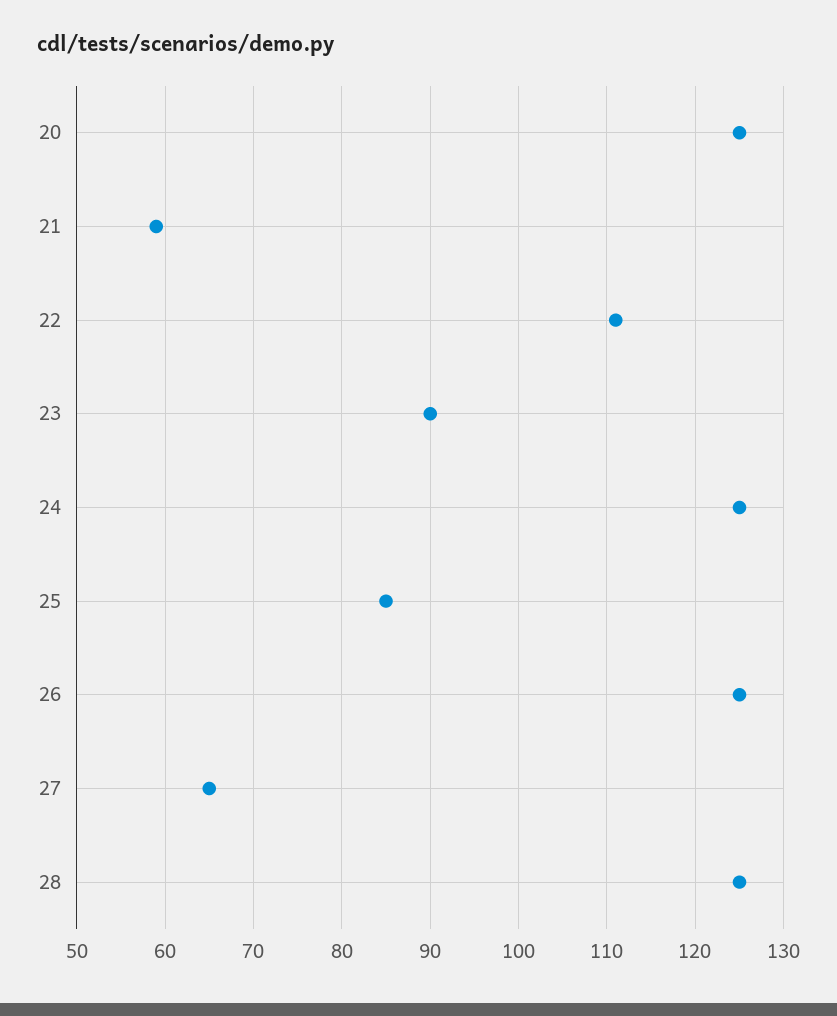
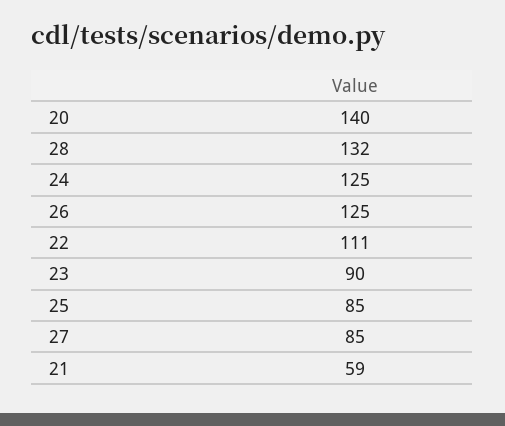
20: 125 -> 140
27: 65 -> 85
28: 125 -> 132

